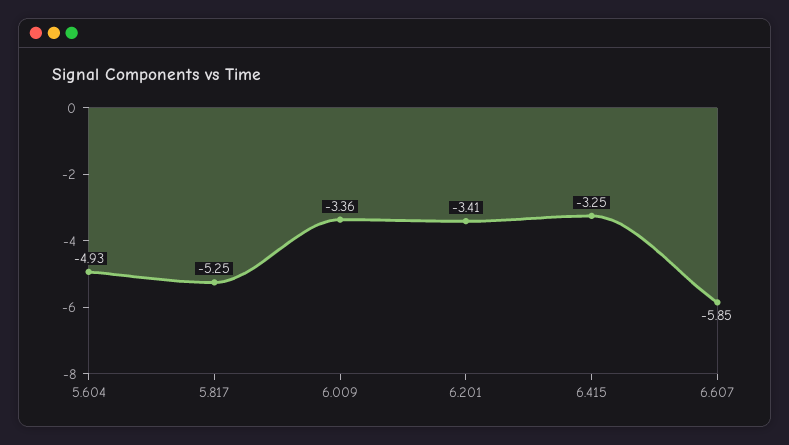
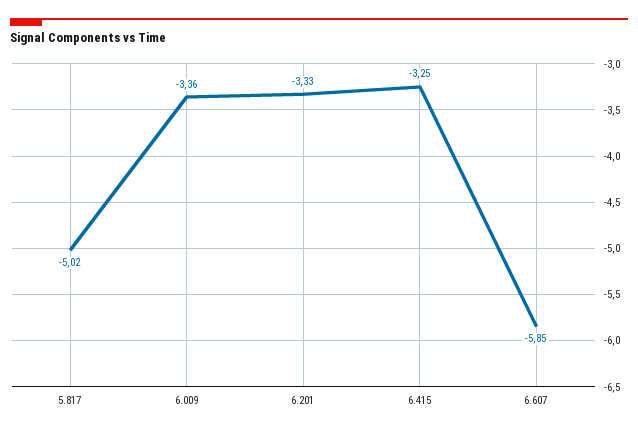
5.604: -4.93 -> none
5.817: -5.25 -> -5.02
6.201: -3.41 -> -3.33

